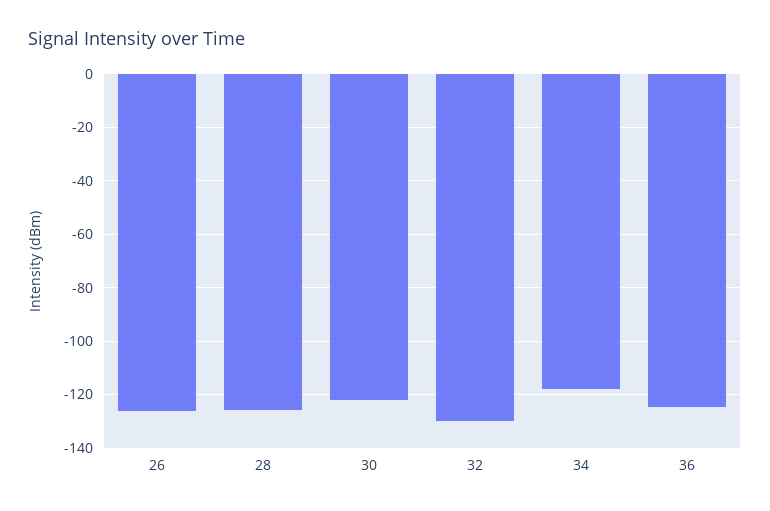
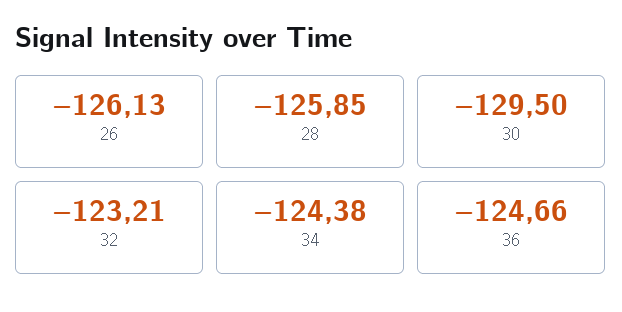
30: -122.5 -> -129.5
32: -130 -> -123.21
34: -117.5 -> -124.38

